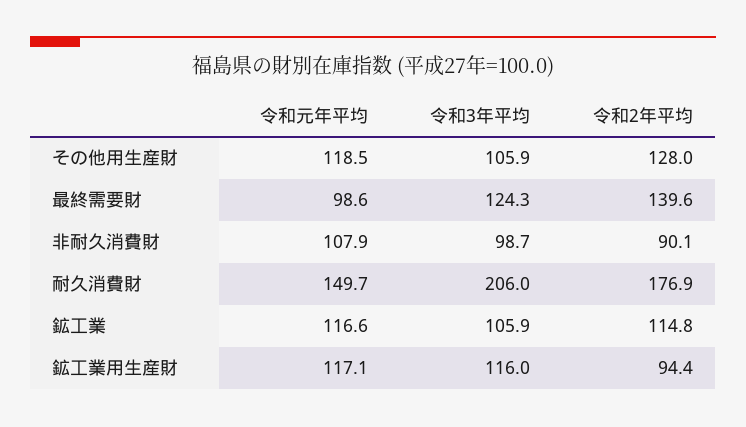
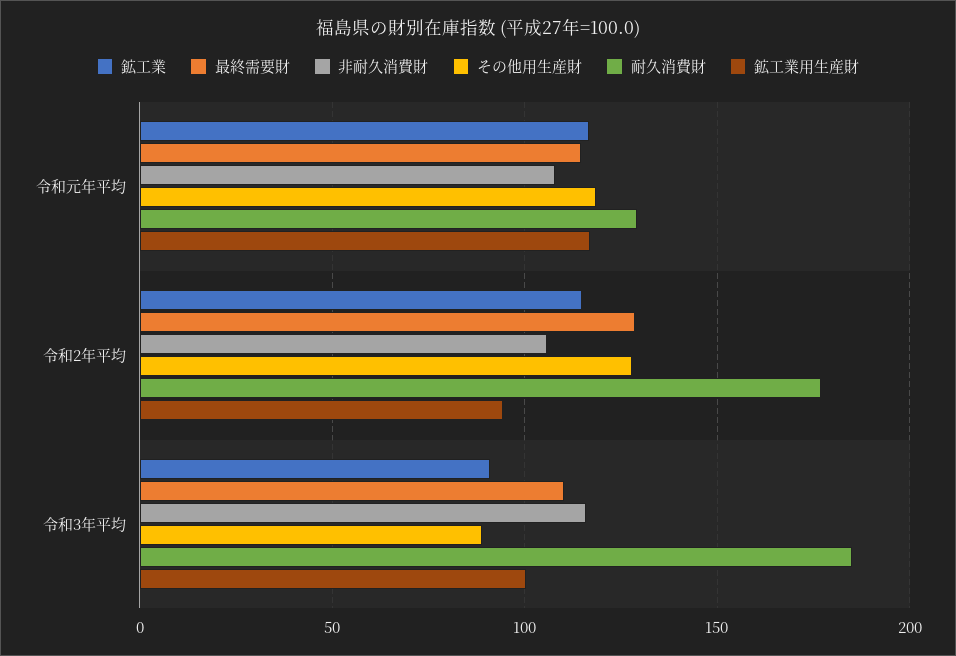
その他用生産財, 令和3年平均: 105.9 -> 90
最終需要財, 令和元年平均: 98.6 -> 115
最終需要財, 令和3年平均: 124.3 -> 110
最終需要財, 令和2年平均: 139.6 -> 130
非耐久消費財, 令和3年平均: 98.7 -> 115
非耐久消費財, 令和2年平均: 90.1 -> 105
耐久消費財, 令和元年平均: 149.7 -> 130
耐久消費財, 令和3年平均: 206 -> 185
鉱工業, 令和3年平均: 105.9 -> 90
鉱工業用生産財, 令和3年平均: 116 -> 100

